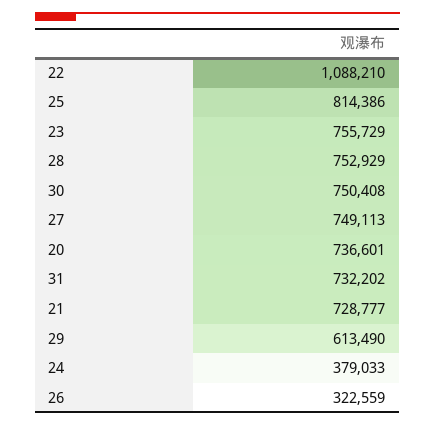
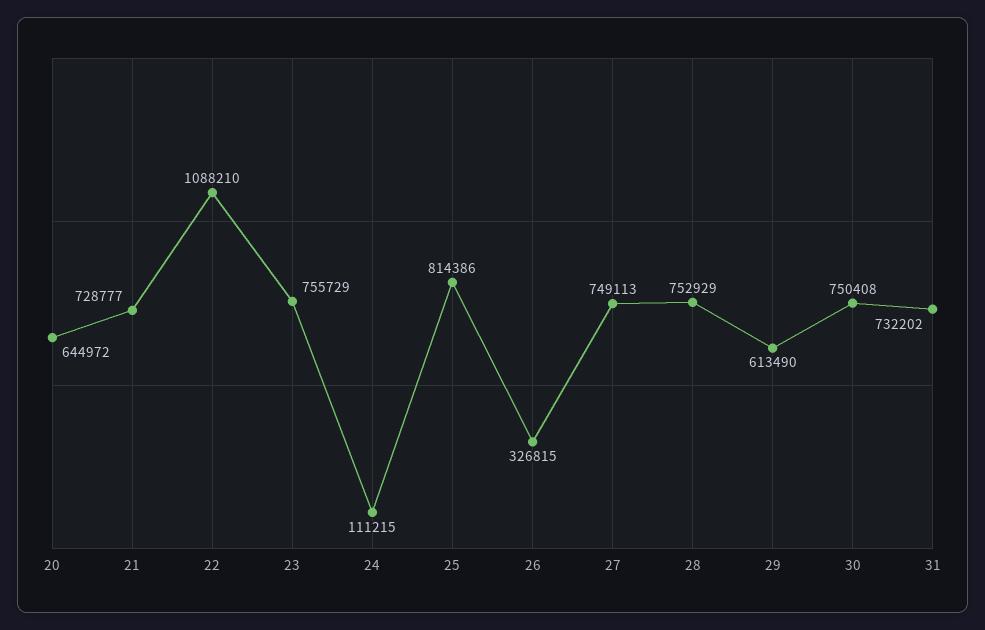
20: 736601 -> 644972
24: 379033 -> 111215
26: 322559 -> 326815

